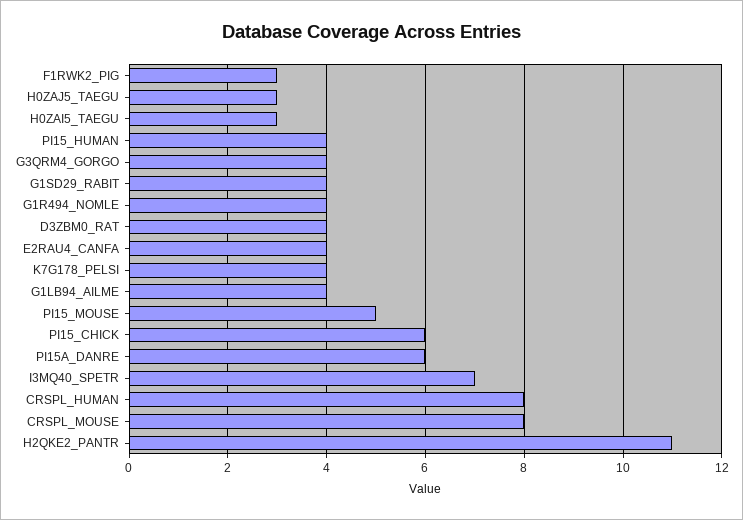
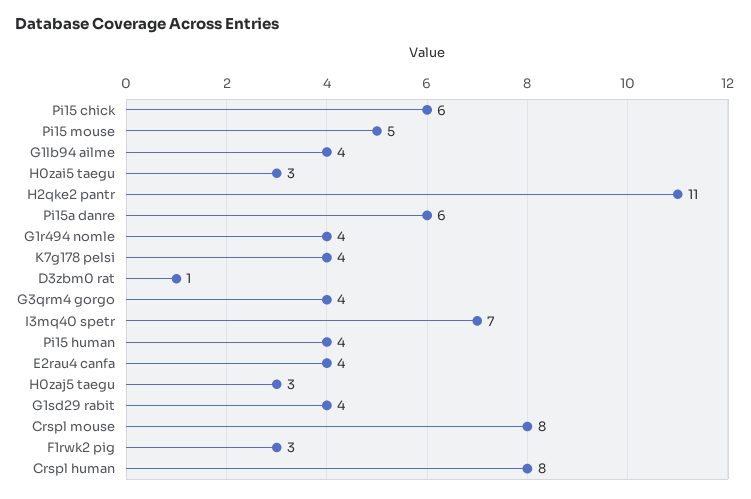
D3ZBM0_RAT: 4 -> 1

